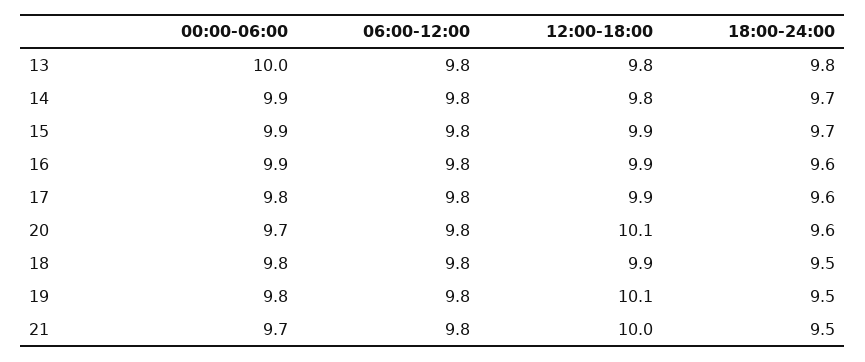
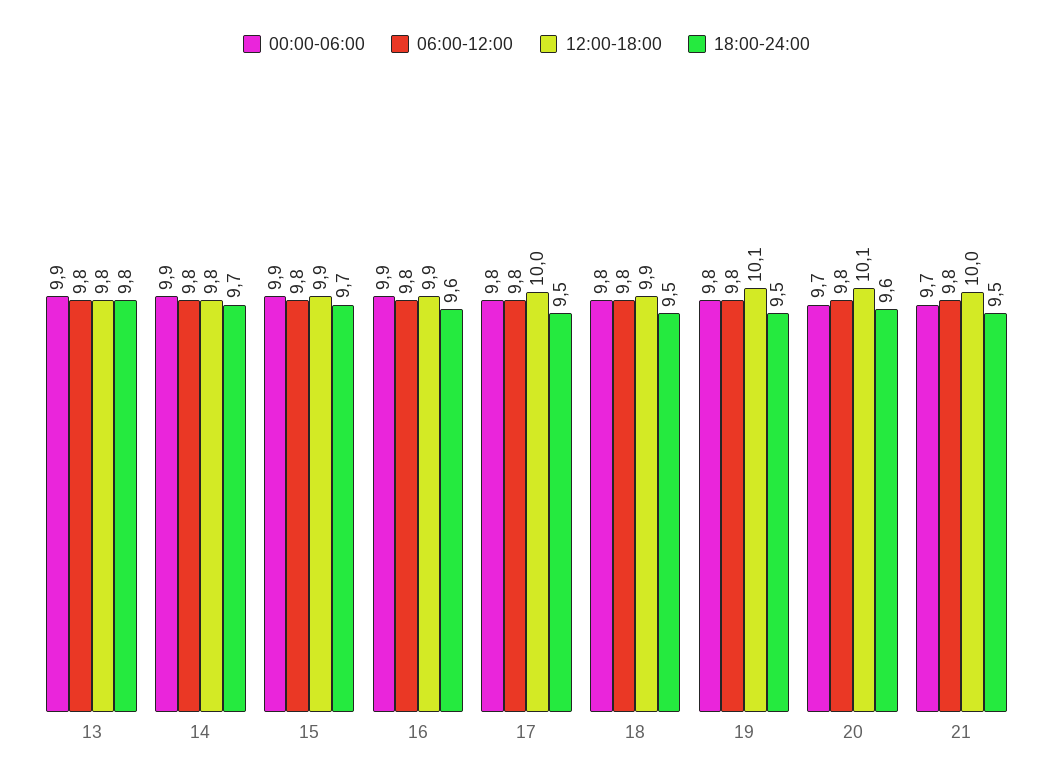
00:00-06:00, 13: 10 -> 9.9
12:00-18:00, 17: 9.9 -> 10
18:00-24:00, 17: 9.6 -> 9.5

